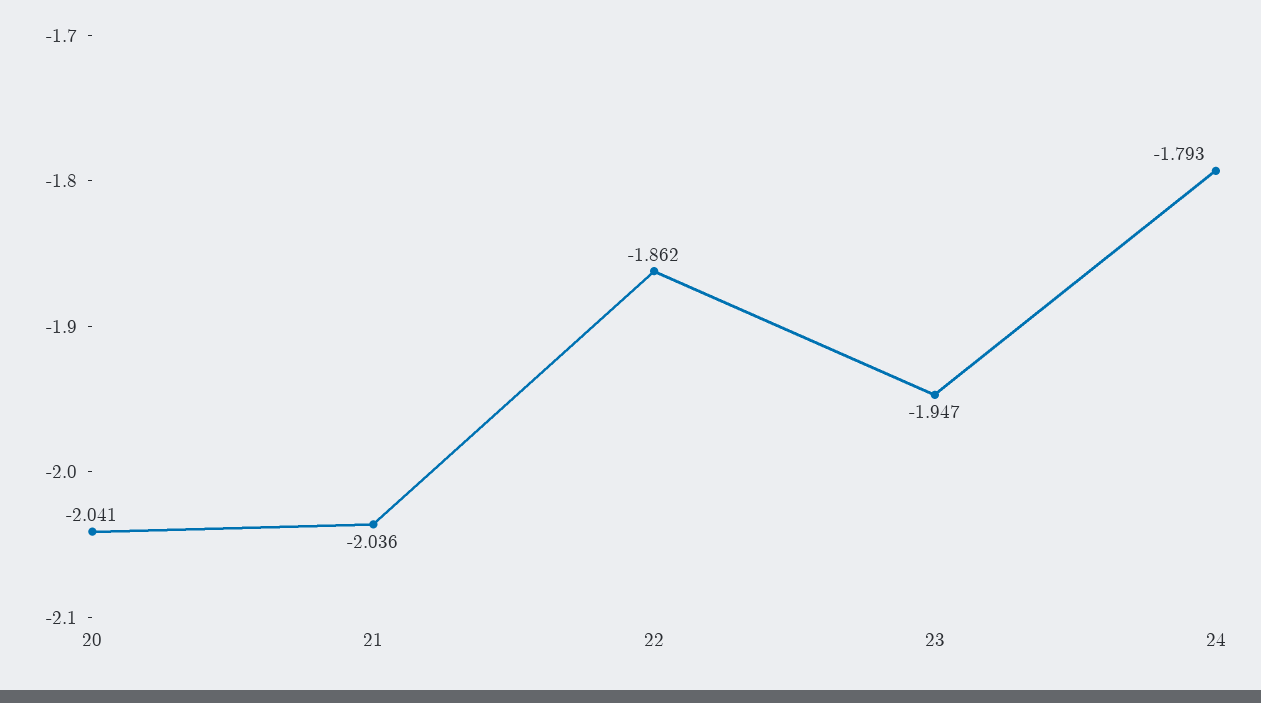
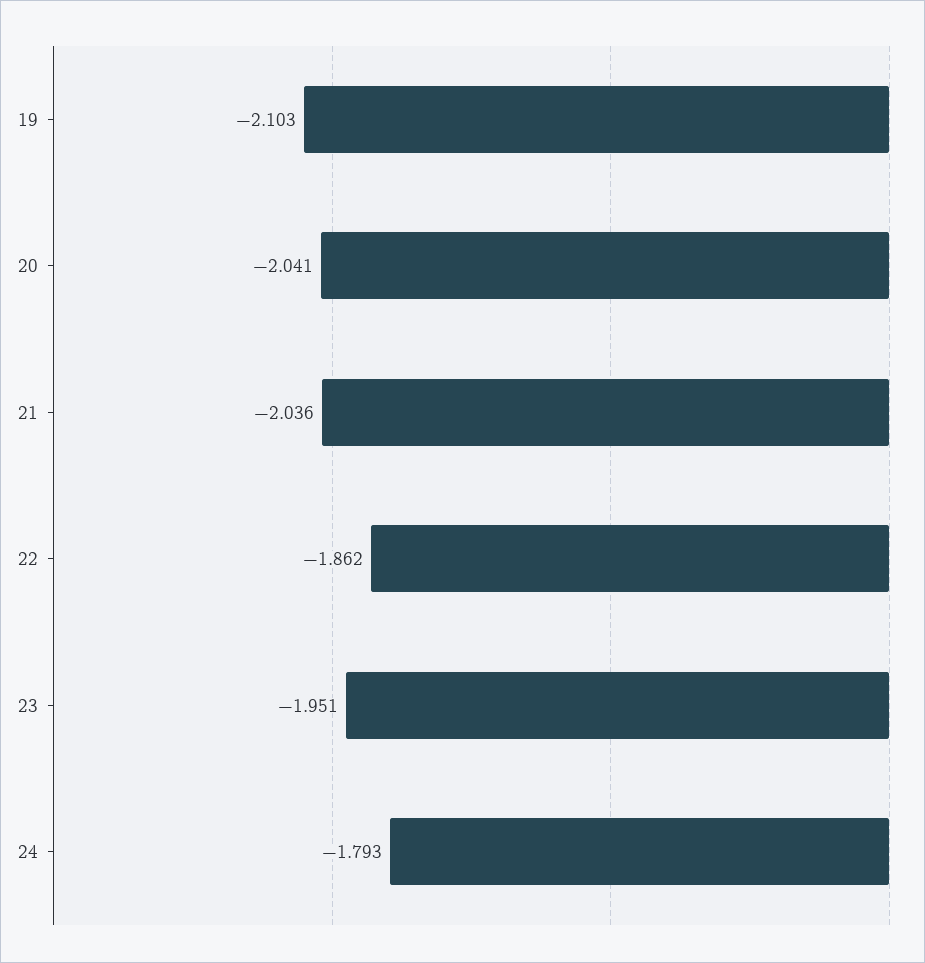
23: -1.947 -> -1.951
19: none -> -2.103

